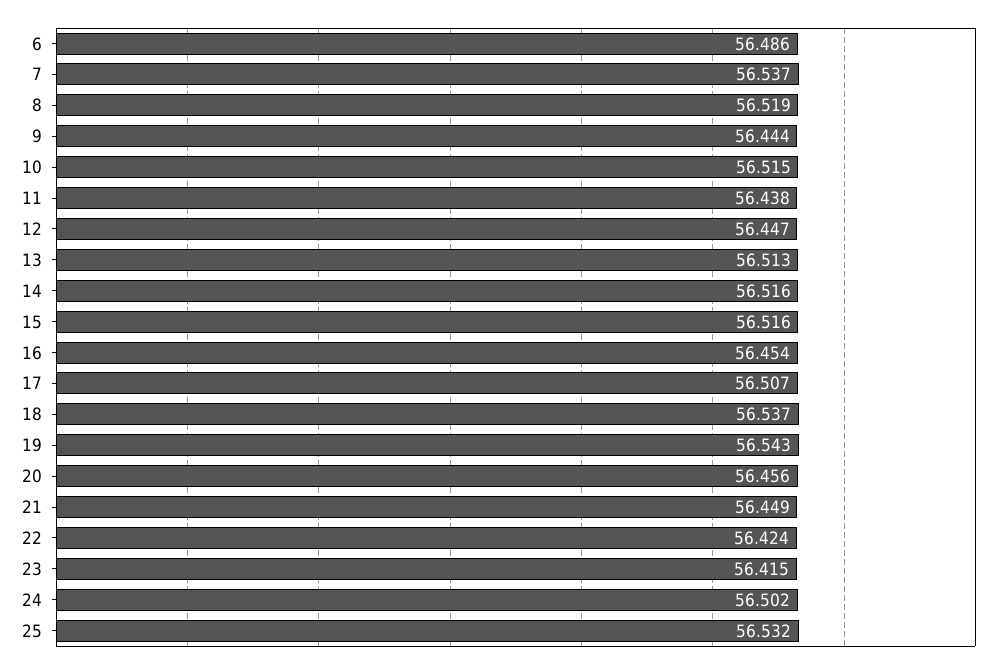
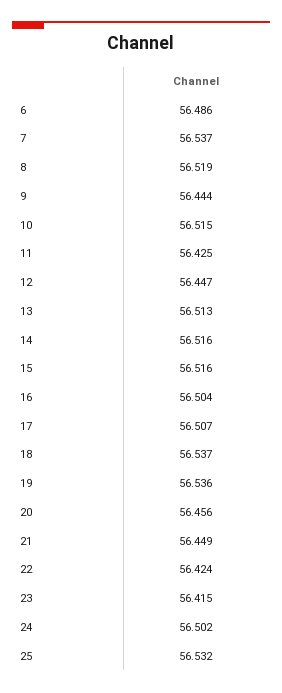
11: 56.438 -> 56.425
16: 56.454 -> 56.504
19: 56.543 -> 56.536

